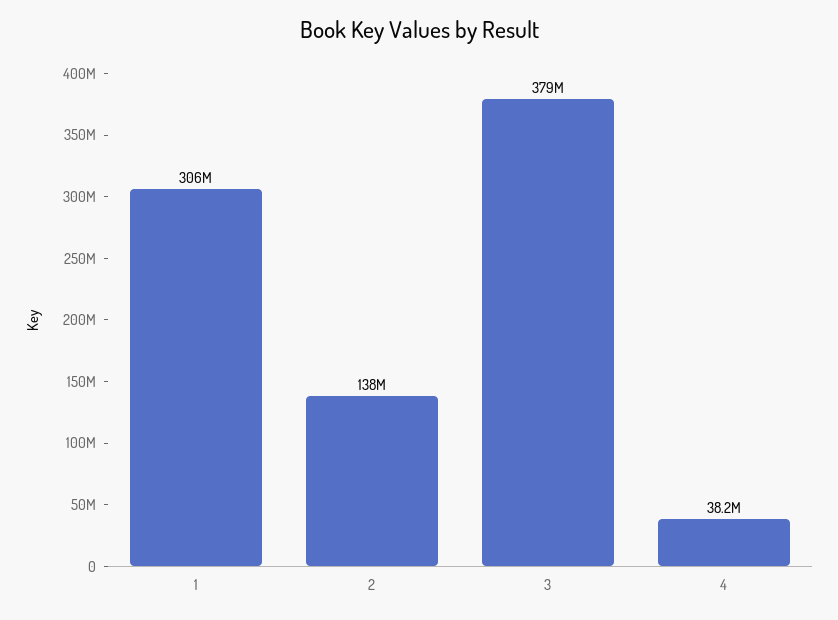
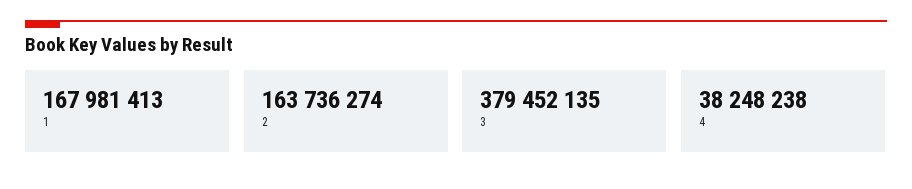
1: 306000000 -> 167981413
2: 138000000 -> 163736274

